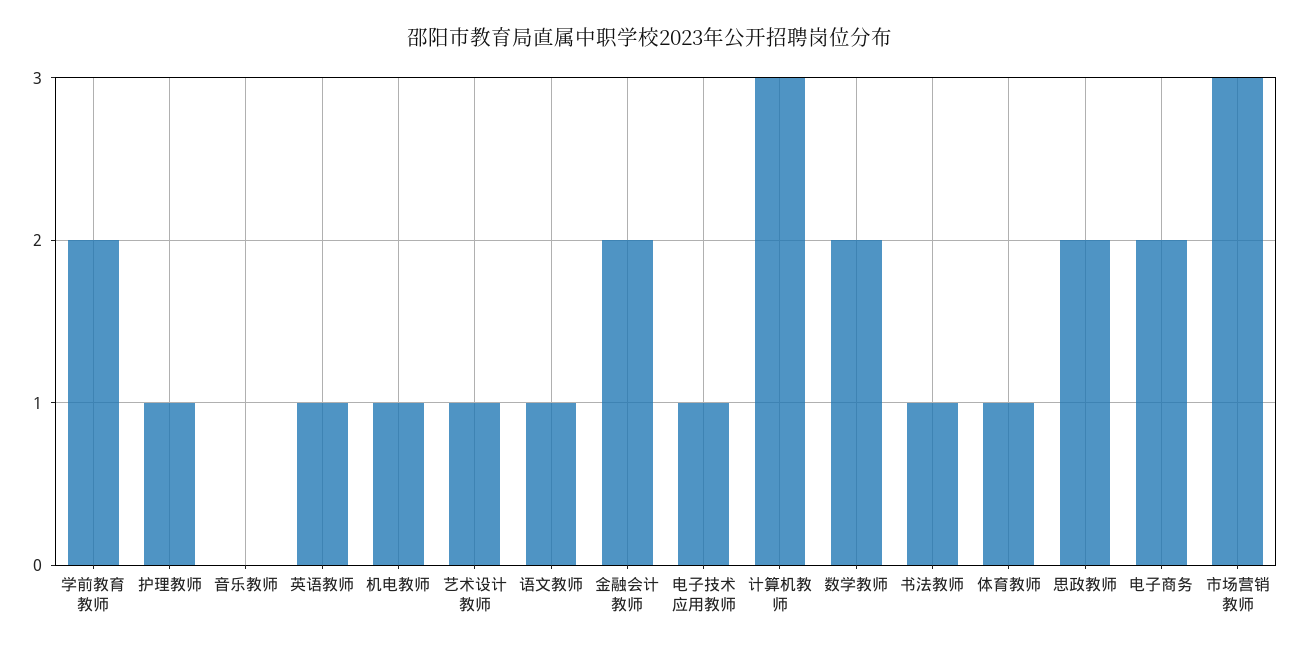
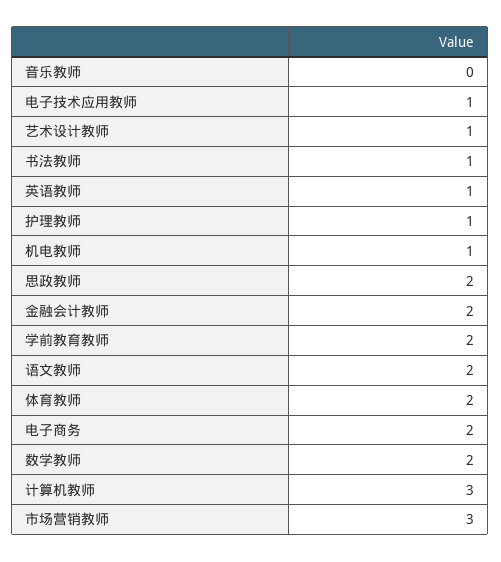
语文教师: 1 -> 2
体育教师: 1 -> 2

